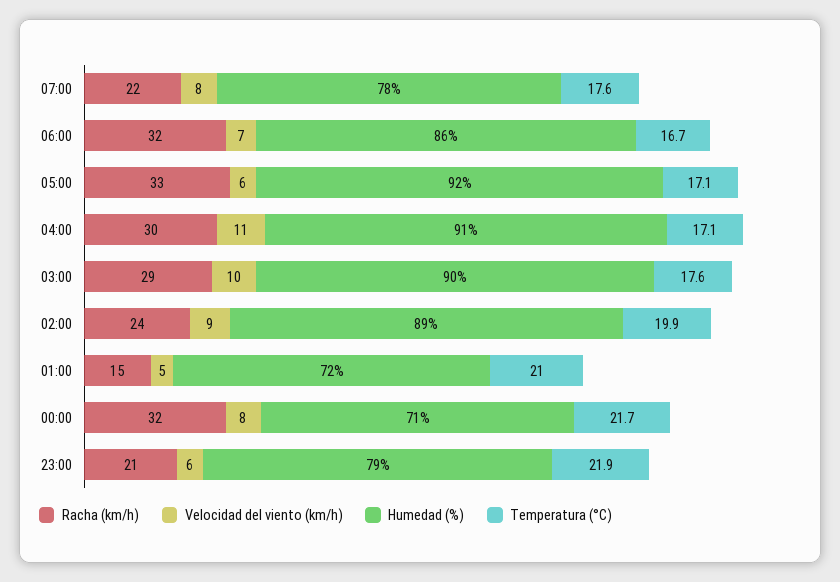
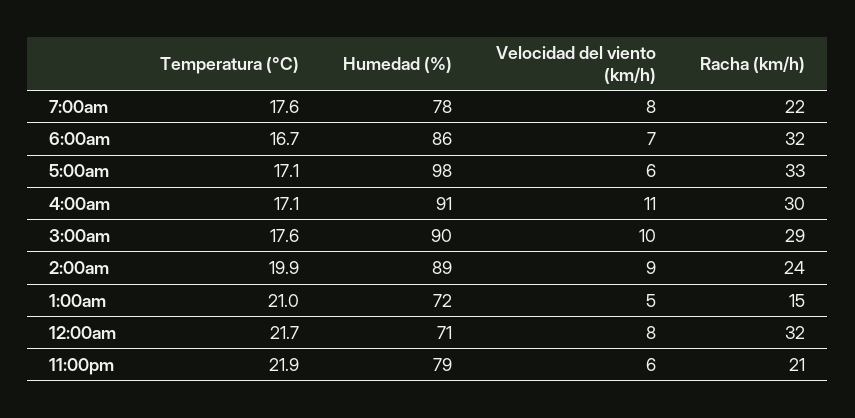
Humedad (%), 05:00: 92 -> 98

